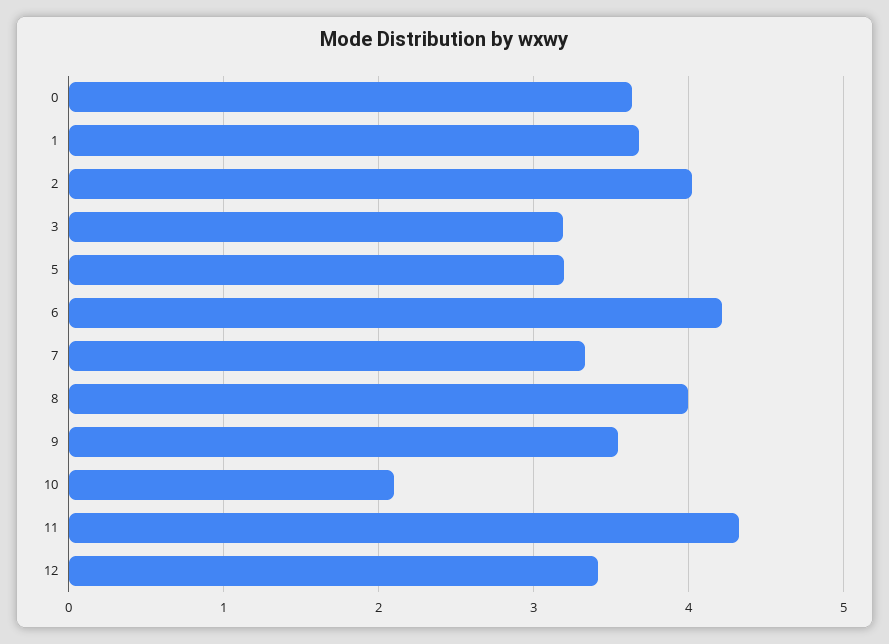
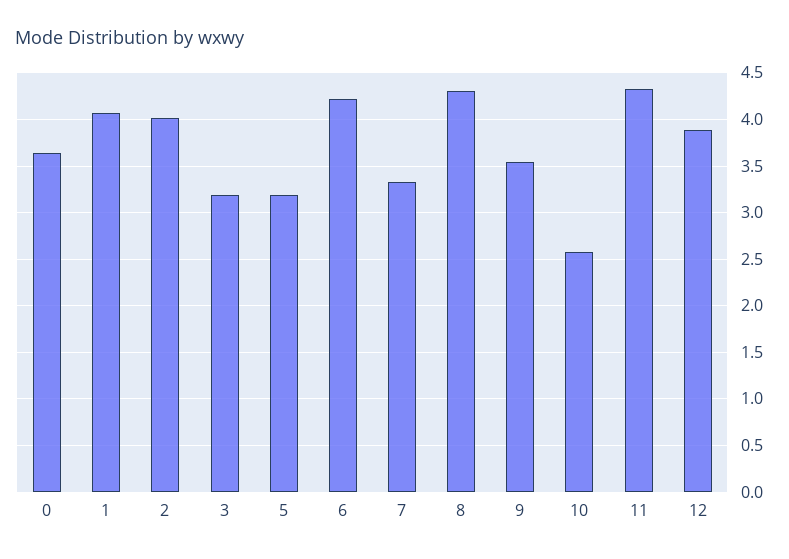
1: 3.7 -> 4.1
8: 4 -> 4.3
10: 2.1 -> 2.6
12: 3.4 -> 3.9

